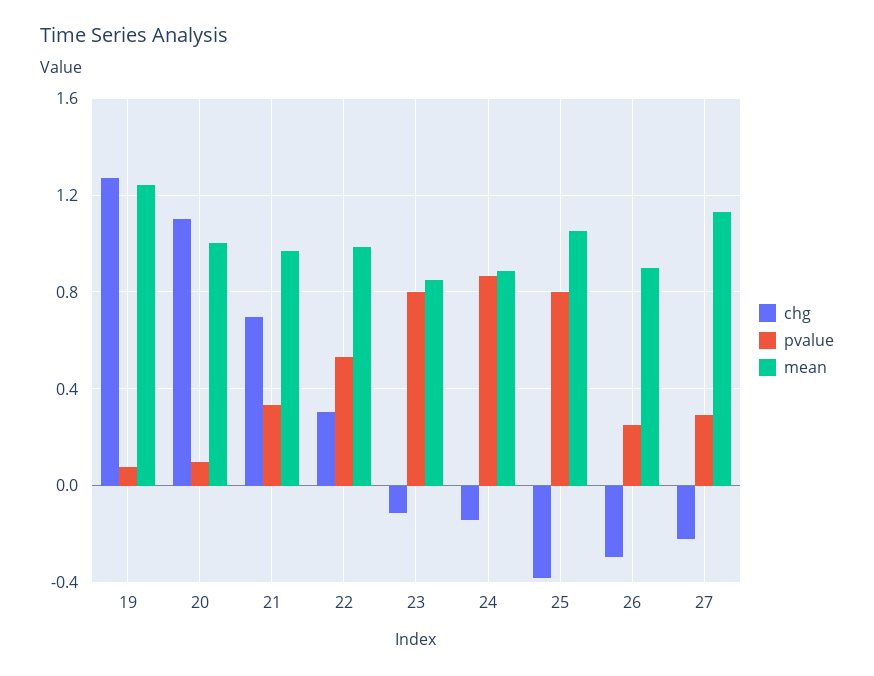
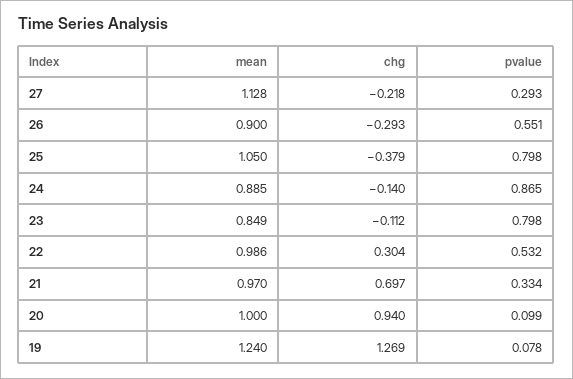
chg, 20: 1.1 -> 0.94
pvalue, 26: 0.25 -> 0.551

